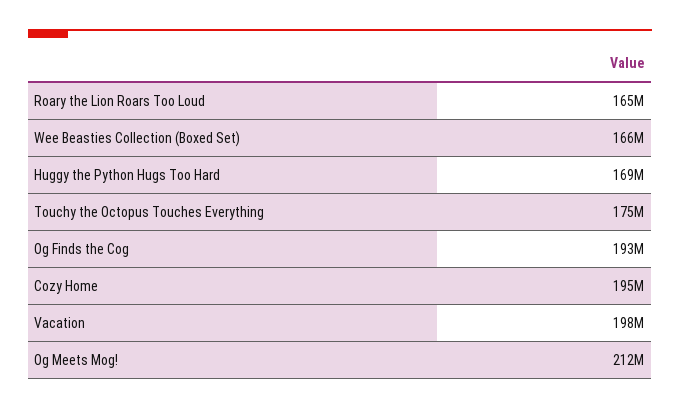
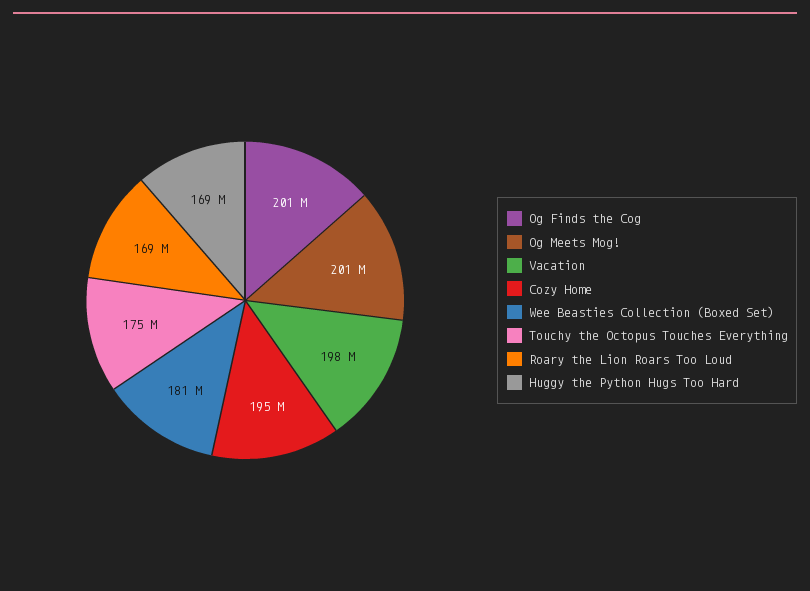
Roary the Lion Roars Too Loud: 165000000 -> 169000000
Wee Beasties Collection (Boxed Set): 166000000 -> 181000000
Og Finds the Cog: 193000000 -> 201000000
Og Meets Mog!: 212000000 -> 201000000

